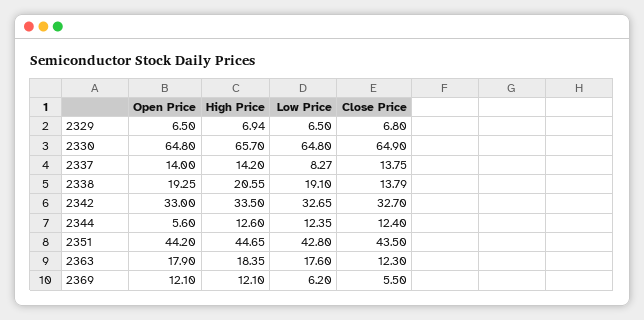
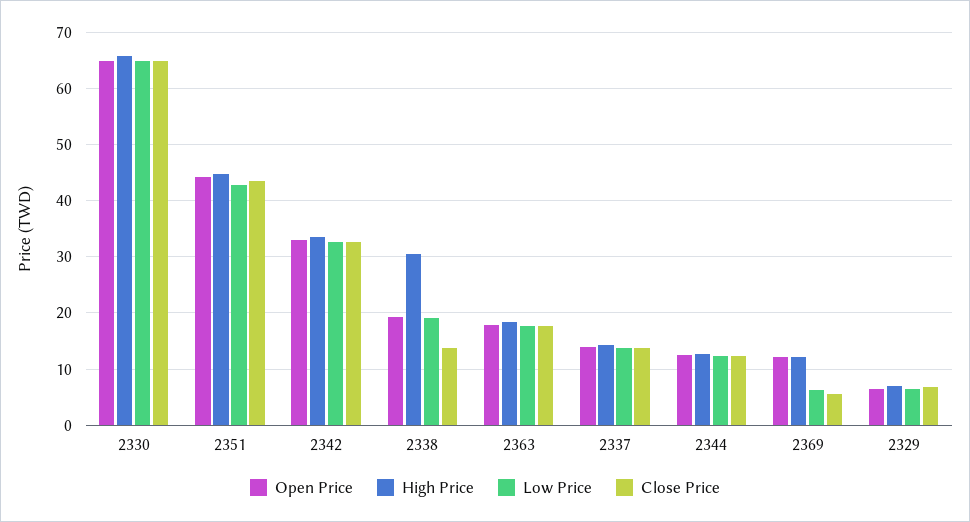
Low Price, 2337: 8.27 -> 14
High Price, 2338: 20.55 -> 30
Open Price, 2344: 5.6 -> 12
Close Price, 2363: 12.3 -> 18

